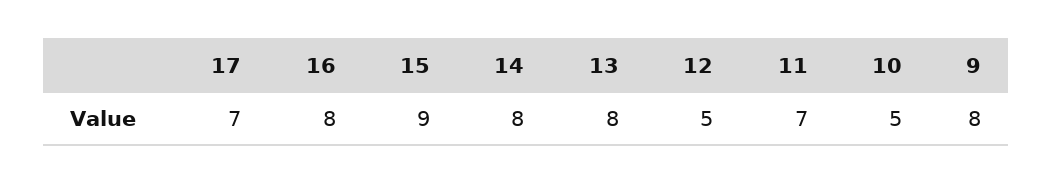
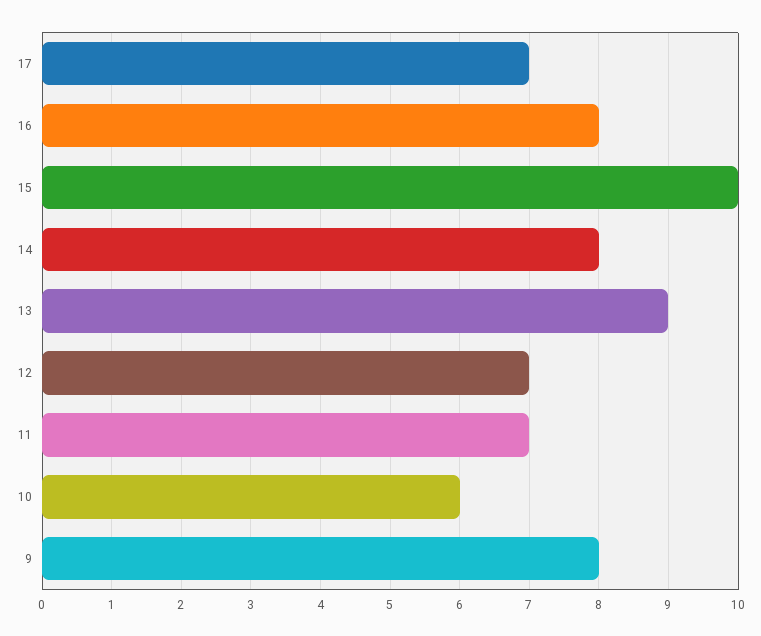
15: 9 -> 10
13: 8 -> 9
12: 5 -> 7
10: 5 -> 6

